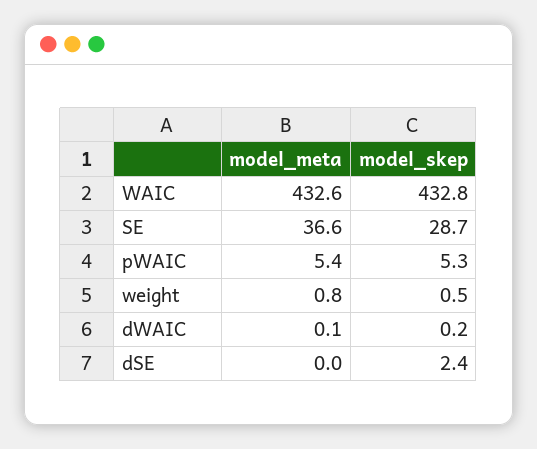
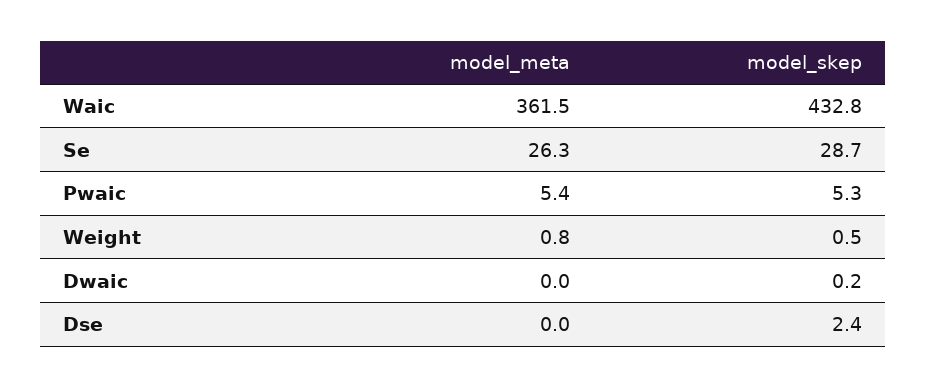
model_meta, WAIC: 432.6 -> 361.5
model_meta, SE: 36.6 -> 26.3
model_meta, dWAIC: 0.1 -> 0

